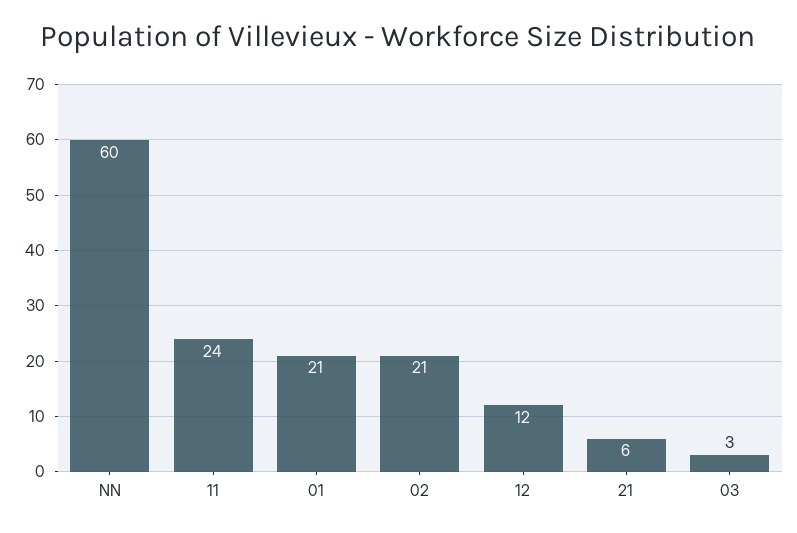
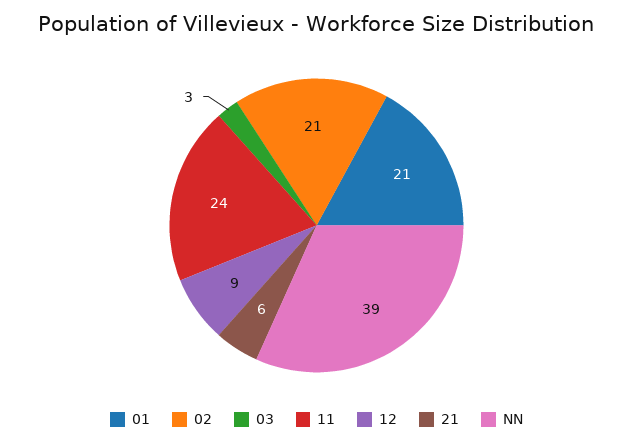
NN: 60 -> 39
12: 12 -> 9

